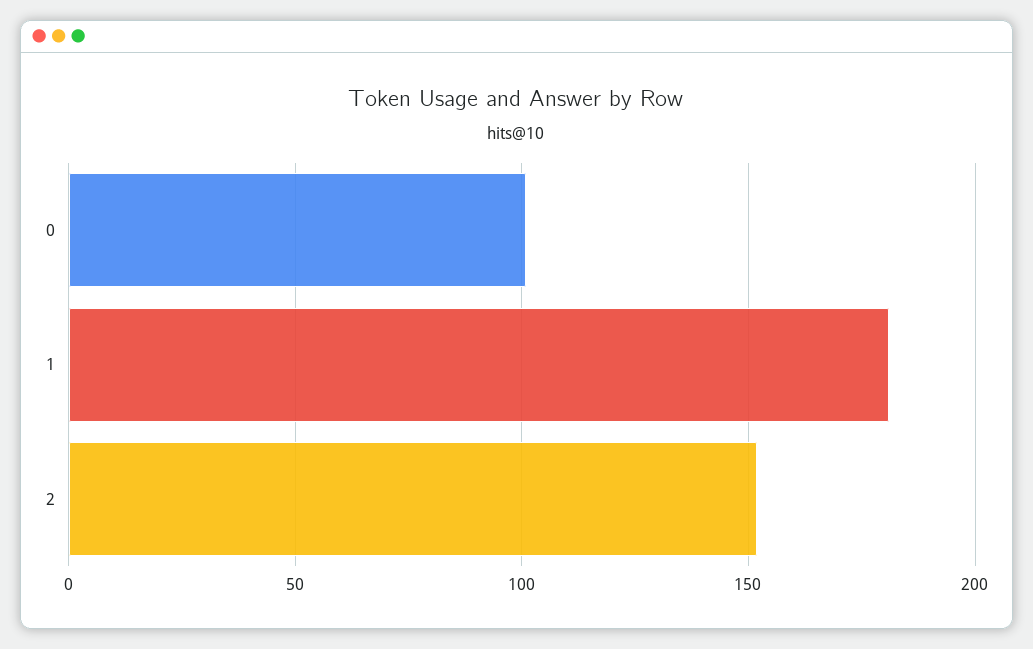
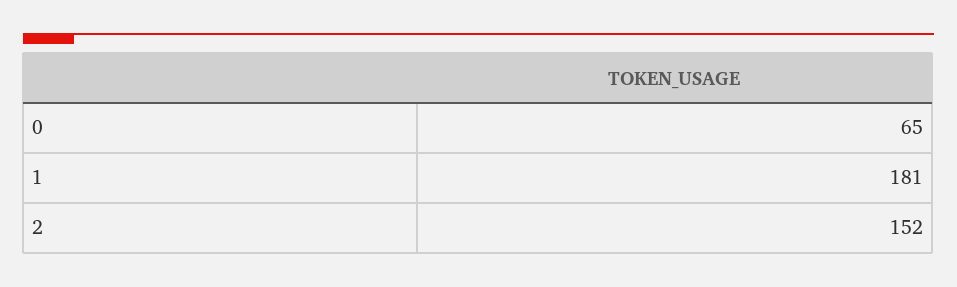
0: 100 -> 65

